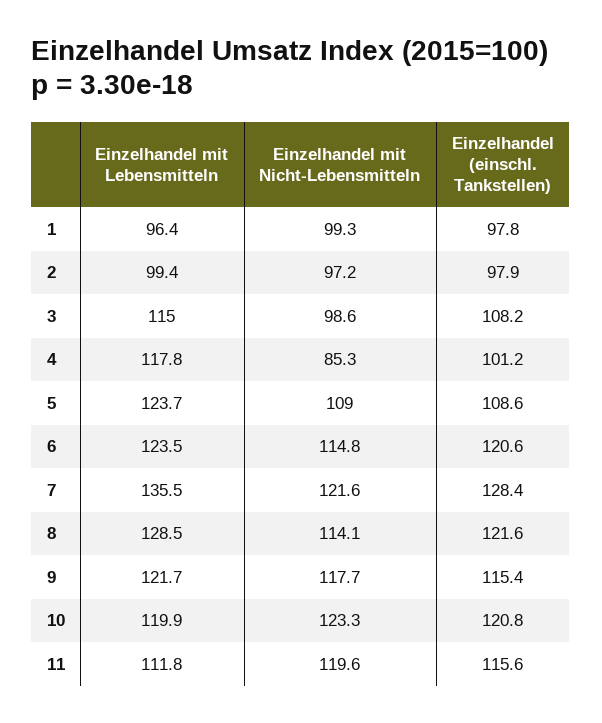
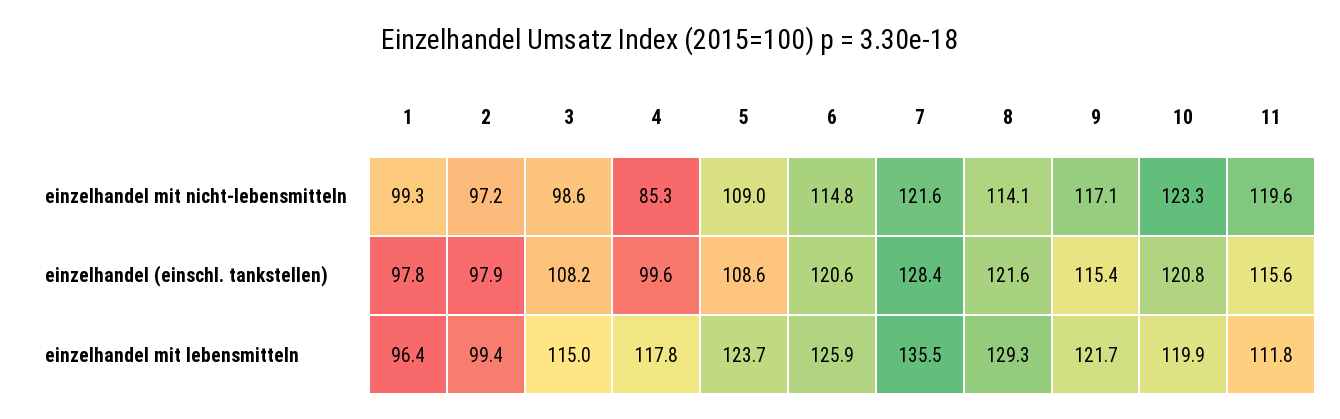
Einzelhandel (einschl. Tankstellen), 4: 101.2 -> 99.6
Einzelhandel mit Lebensmitteln, 6: 123.5 -> 125.9
Einzelhandel mit Lebensmitteln, 8: 128.5 -> 129.3
Einzelhandel mit Nicht-Lebensmitteln, 9: 117.7 -> 117.1

